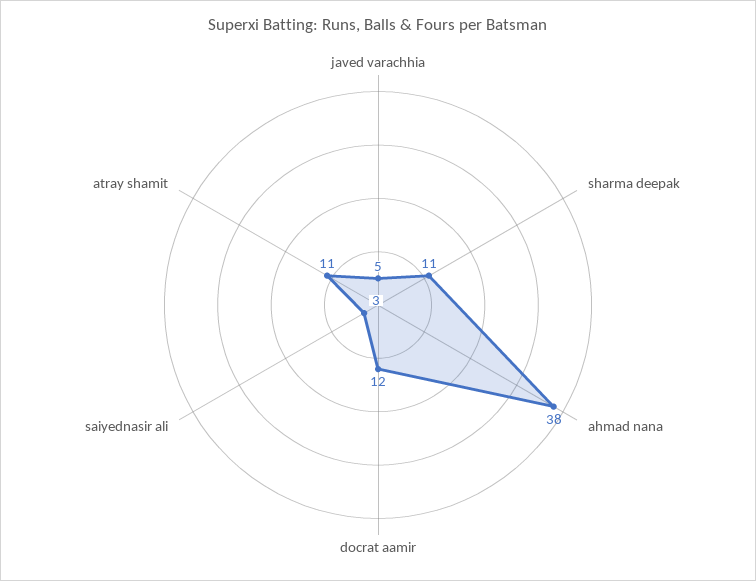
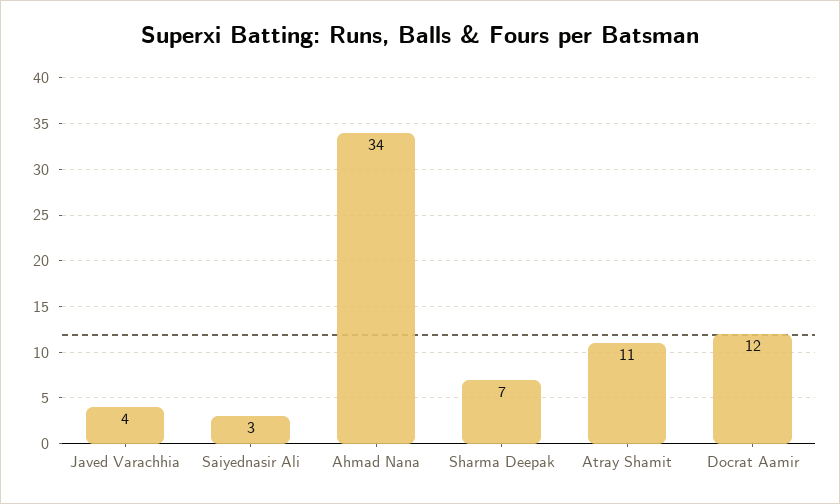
javed varachhia: 5 -> 4
sharma deepak: 11 -> 7
ahmad nana: 38 -> 34

